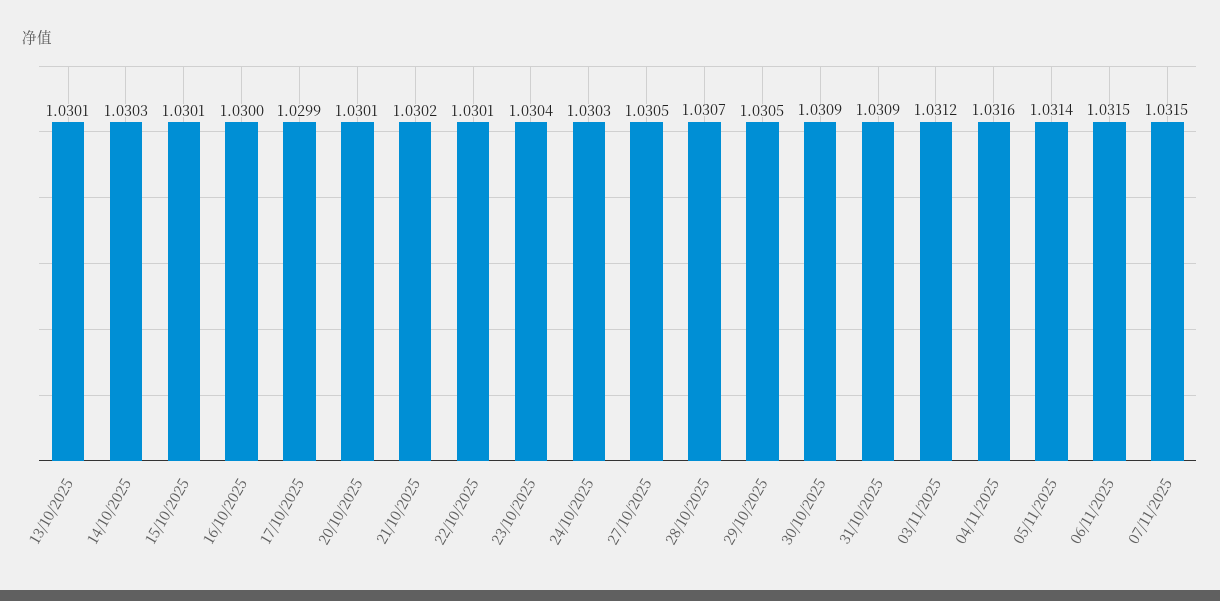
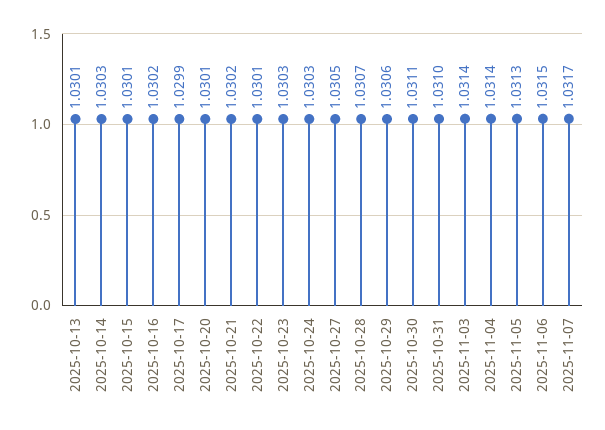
16/10/2025: 1.03 -> 1.0302
23/10/2025: 1.0304 -> 1.0303
29/10/2025: 1.0305 -> 1.0306
30/10/2025: 1.0309 -> 1.0311
31/10/2025: 1.0309 -> 1.031
03/11/2025: 1.0312 -> 1.0314
04/11/2025: 1.0316 -> 1.0314
05/11/2025: 1.0314 -> 1.0313
07/11/2025: 1.0315 -> 1.0317

